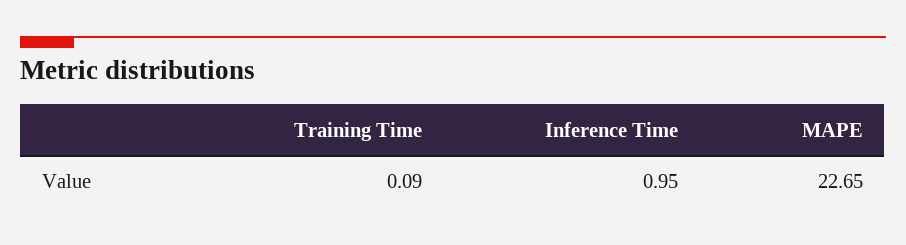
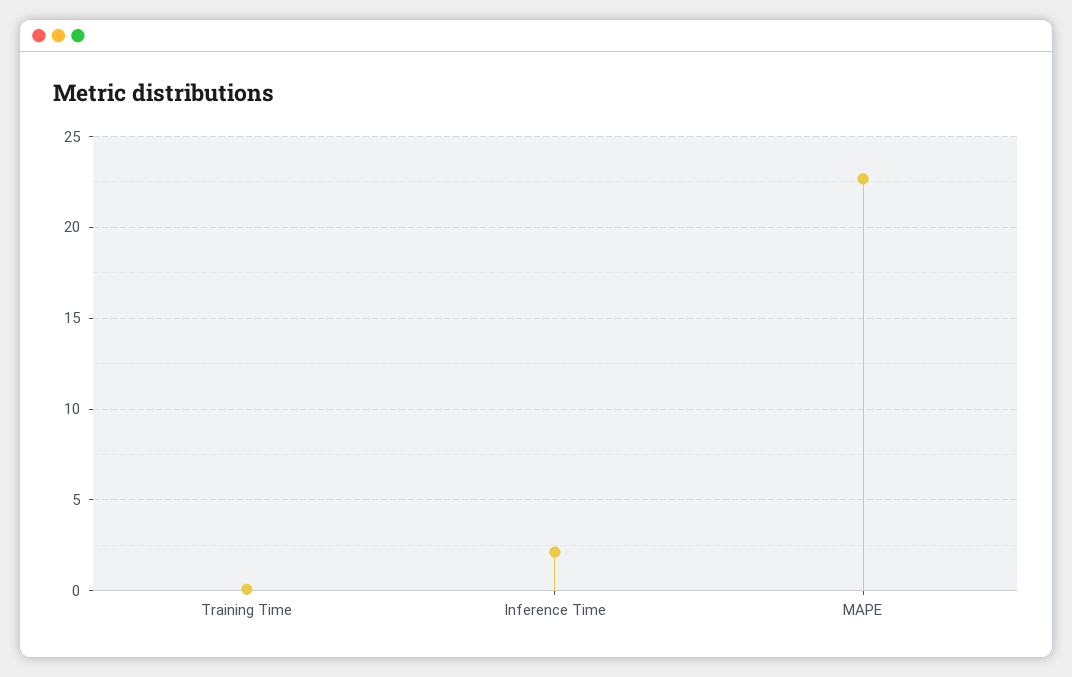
Inference Time: 0.95 -> 2

